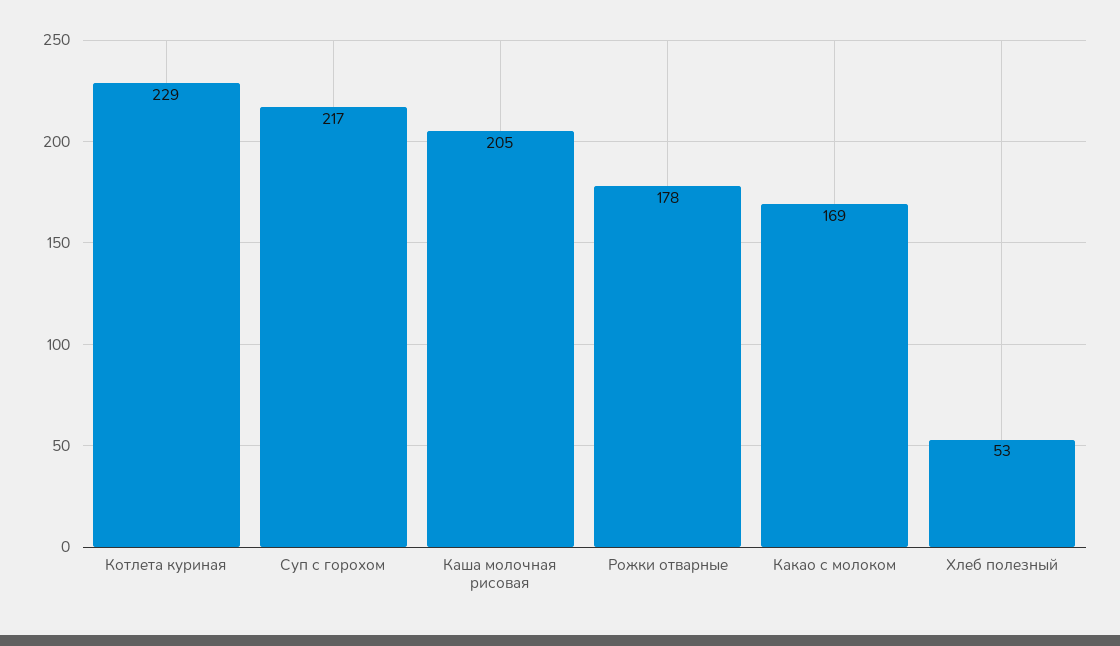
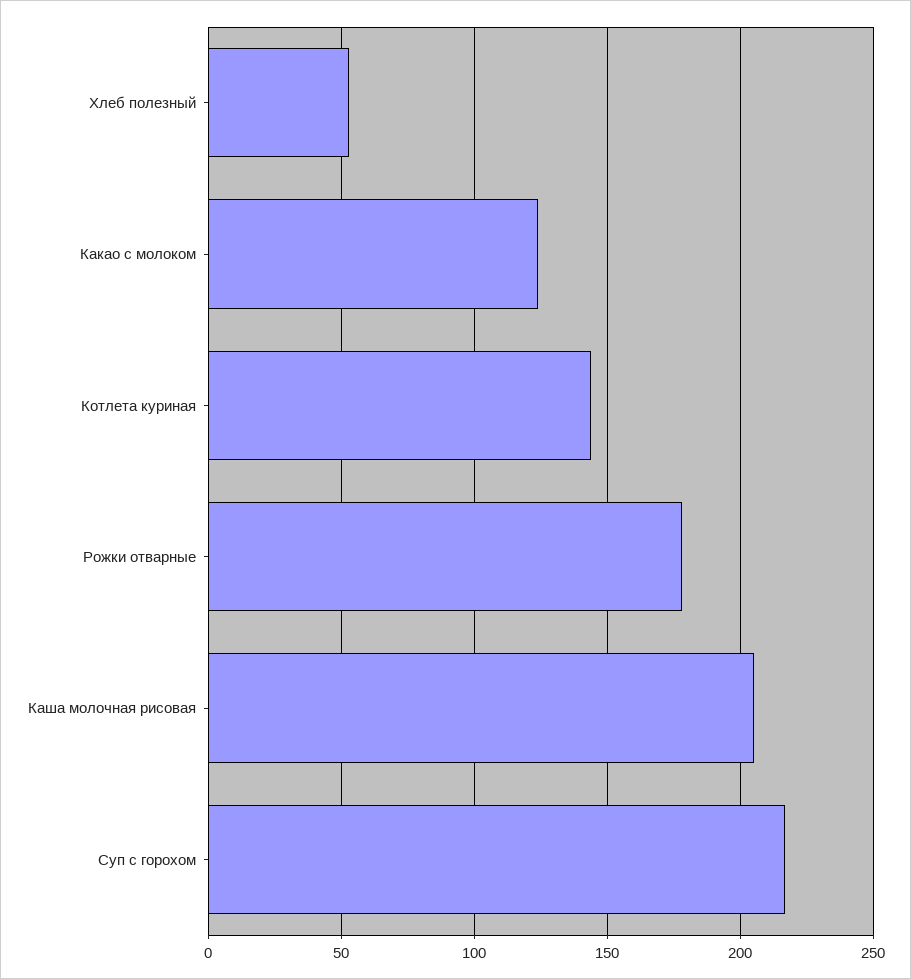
Котлета куриная: 229 -> 145
Какао с молоком: 169 -> 125

